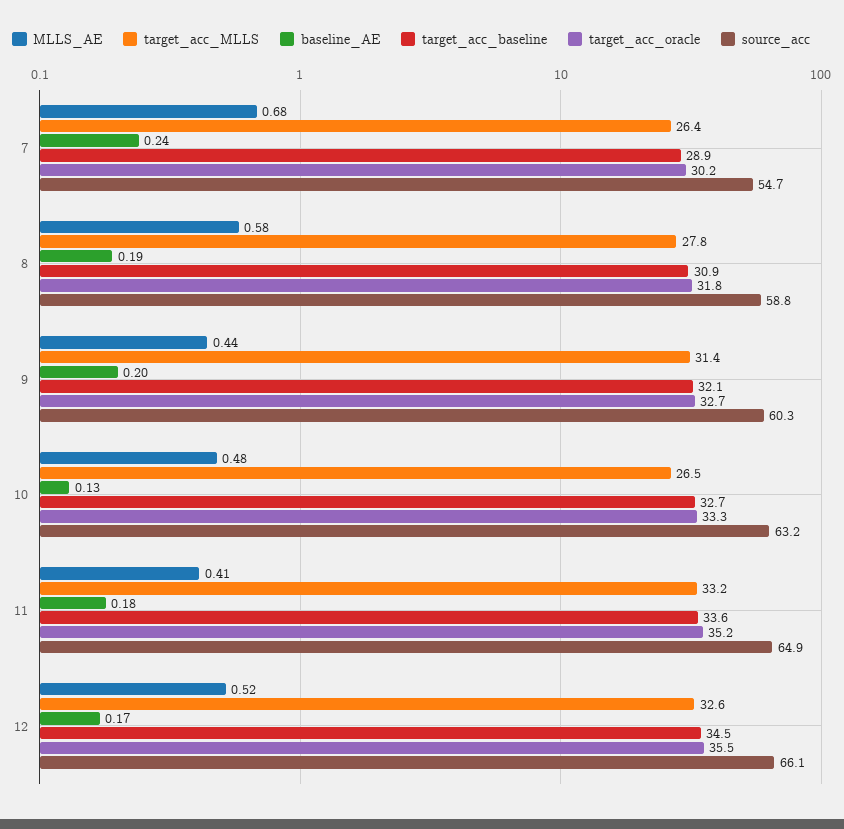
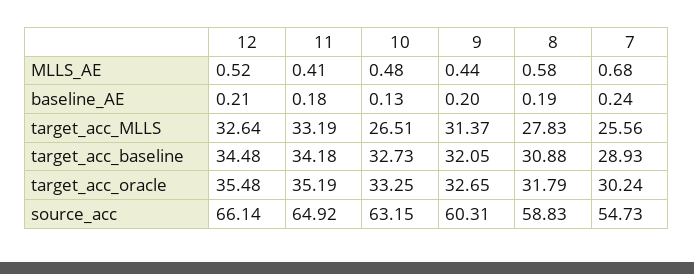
target_acc_MLLS, 7: 26.4 -> 25.56
target_acc_baseline, 11: 33.6 -> 34.18
baseline_AE, 12: 0.17 -> 0.21

